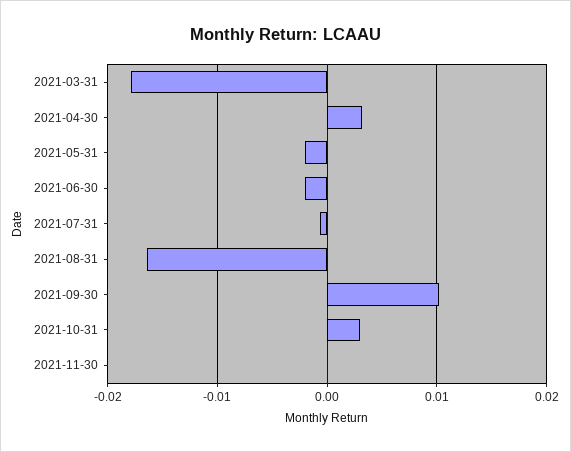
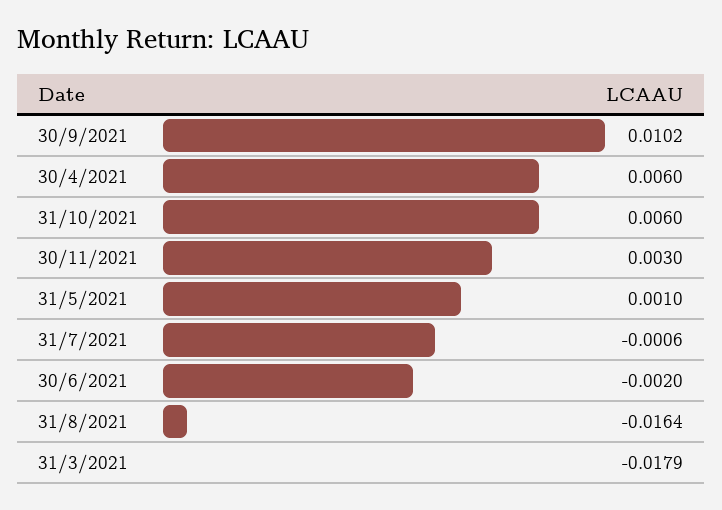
2021-04-30: 0.003 -> 0.006
2021-05-31: -0.002 -> 0.001
2021-10-31: 0.003 -> 0.006
2021-11-30: 0 -> 0.003

